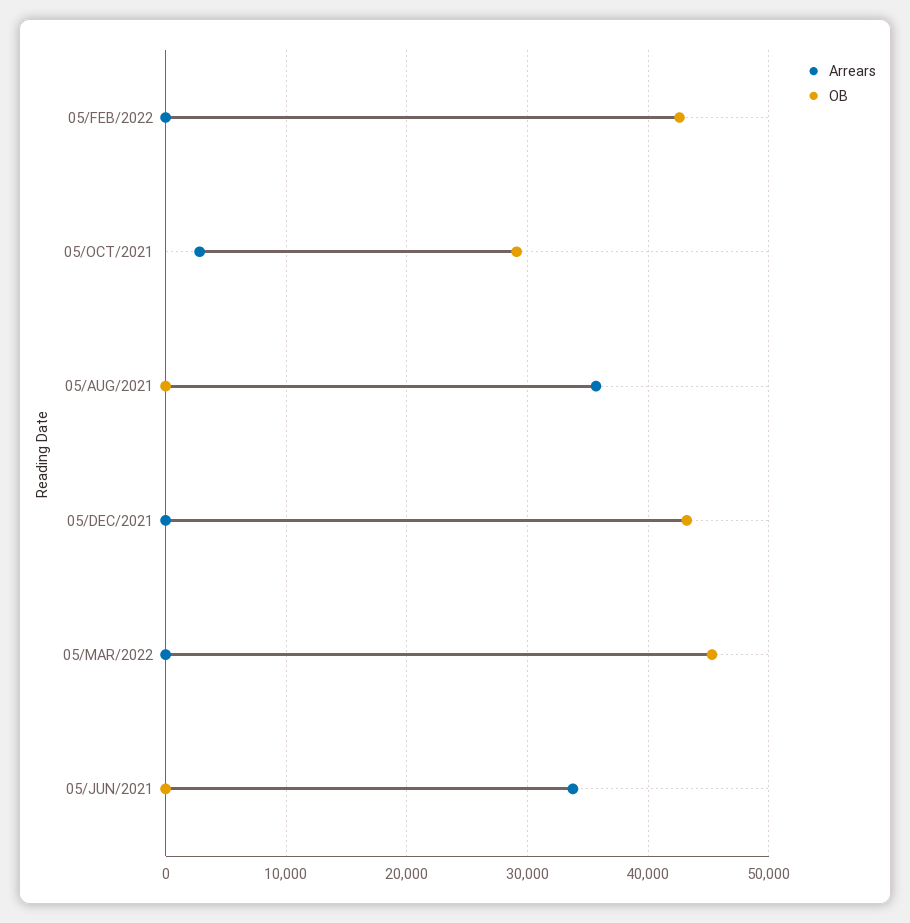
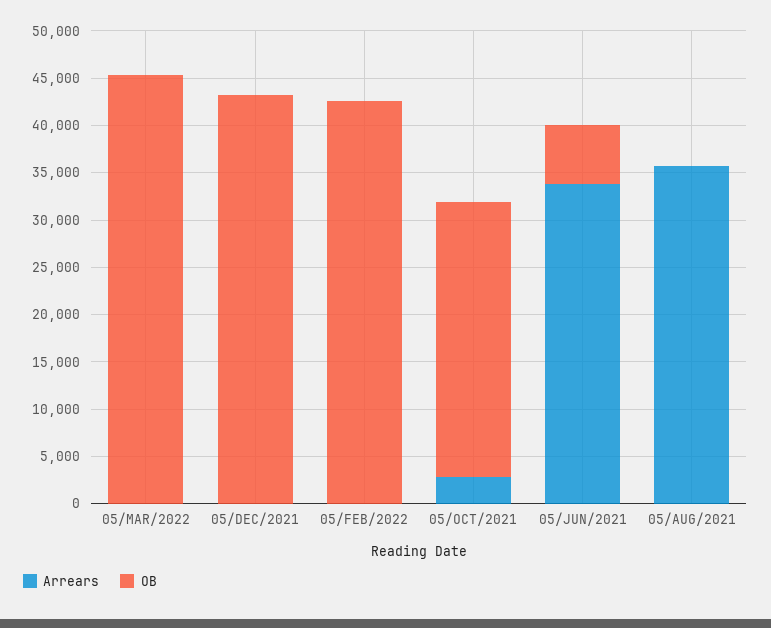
OB, 05/JUN/2021: 0 -> 6000

